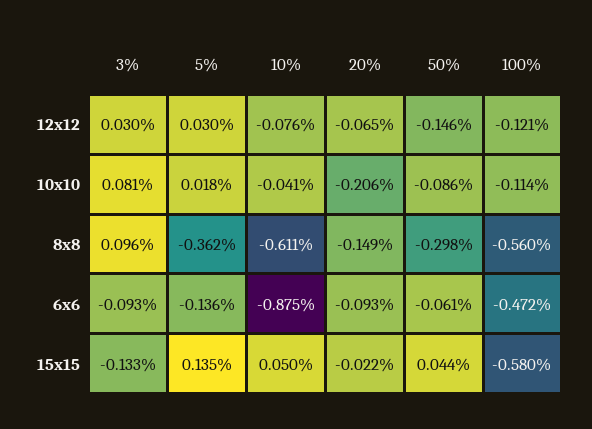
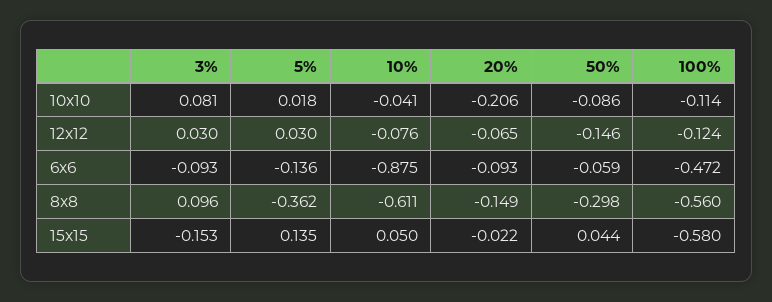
100%, 12x12: -0.121 -> -0.124
50%, 6x6: -0.061 -> -0.059
3%, 15x15: -0.133 -> -0.153

